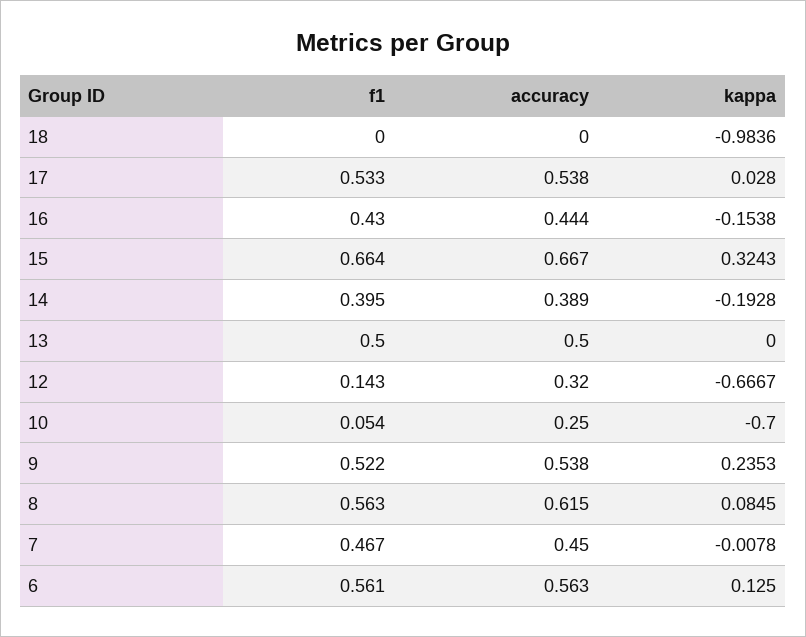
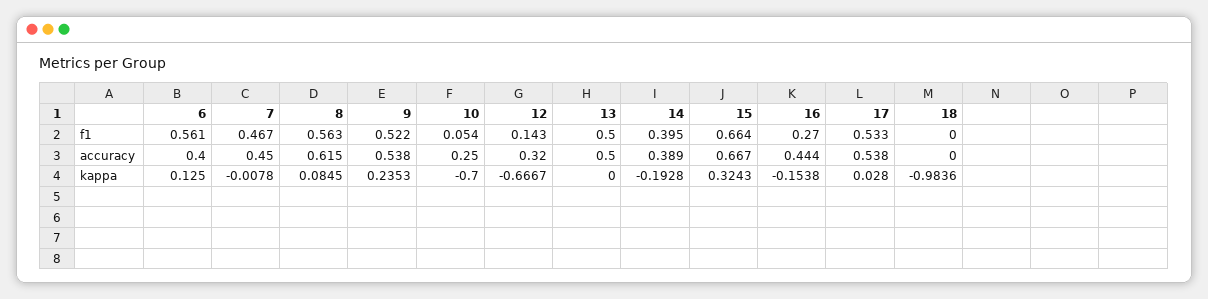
f1, 16: 0.43 -> 0.27
accuracy, 6: 0.563 -> 0.4

